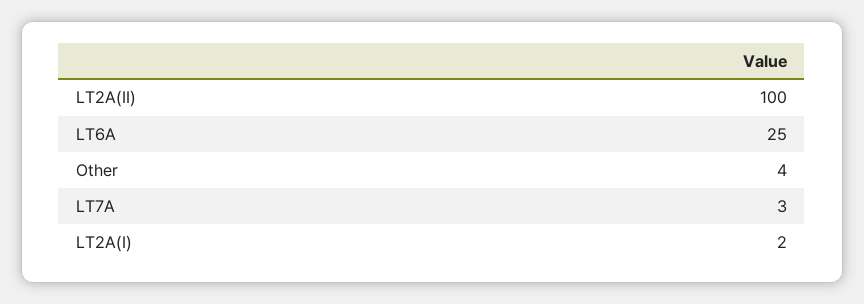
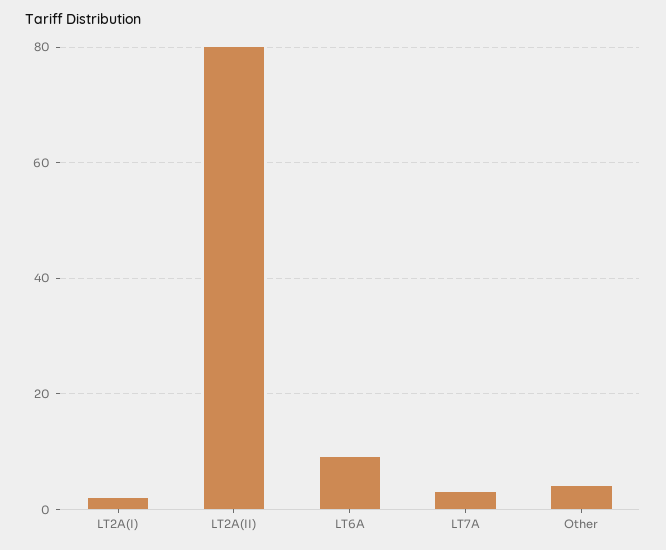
LT2A(II): 100 -> 80
LT6A: 25 -> 10

